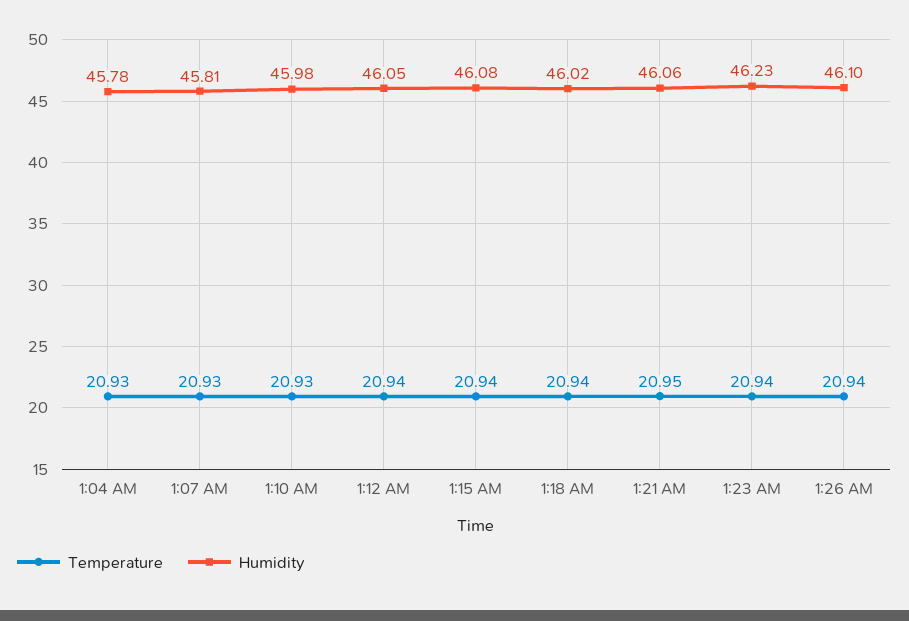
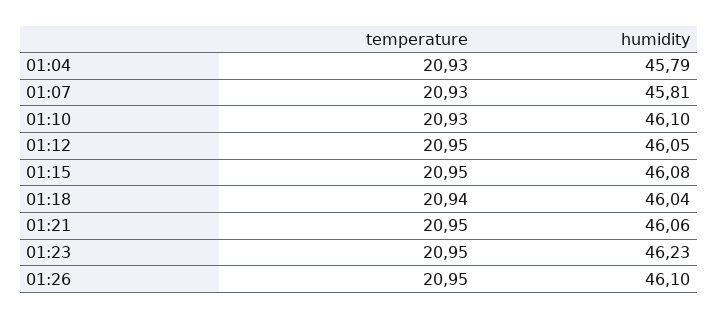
Humidity, 1:04 AM: 45.78 -> 45.79
Humidity, 1:10 AM: 45.98 -> 46.1
Temperature, 1:12 AM: 20.94 -> 20.95
Temperature, 1:15 AM: 20.94 -> 20.95
Humidity, 1:18 AM: 46.02 -> 46.04
Temperature, 1:23 AM: 20.94 -> 20.95
Temperature, 1:26 AM: 20.94 -> 20.95

